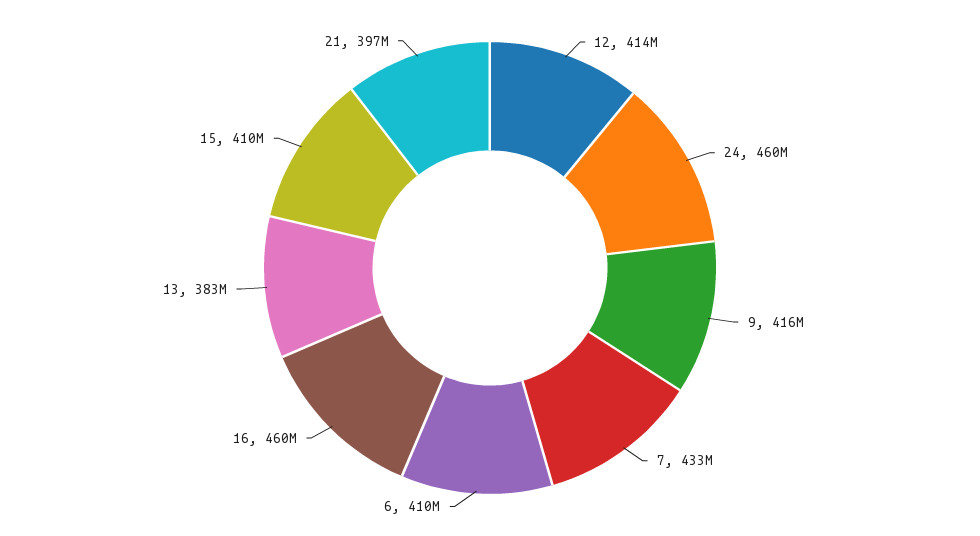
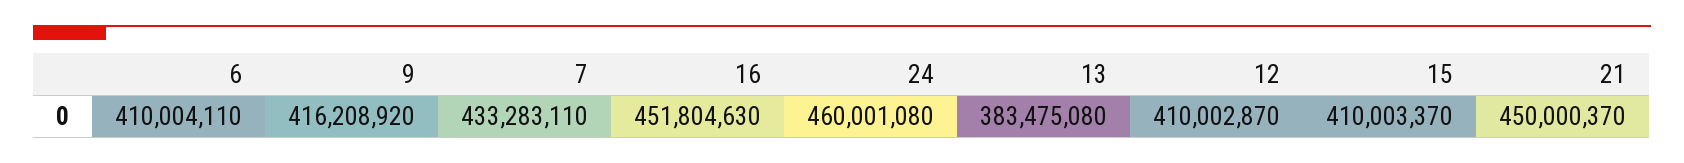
12: 414000000 -> 410002870
16: 460000000 -> 451804630
21: 397000000 -> 450000370

